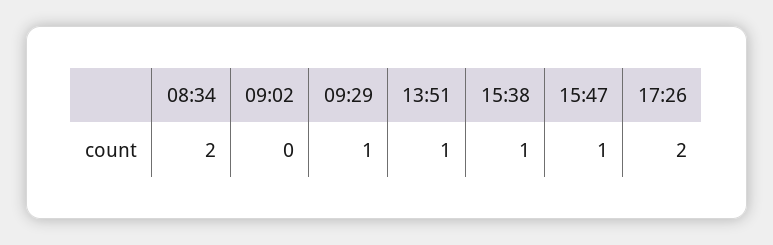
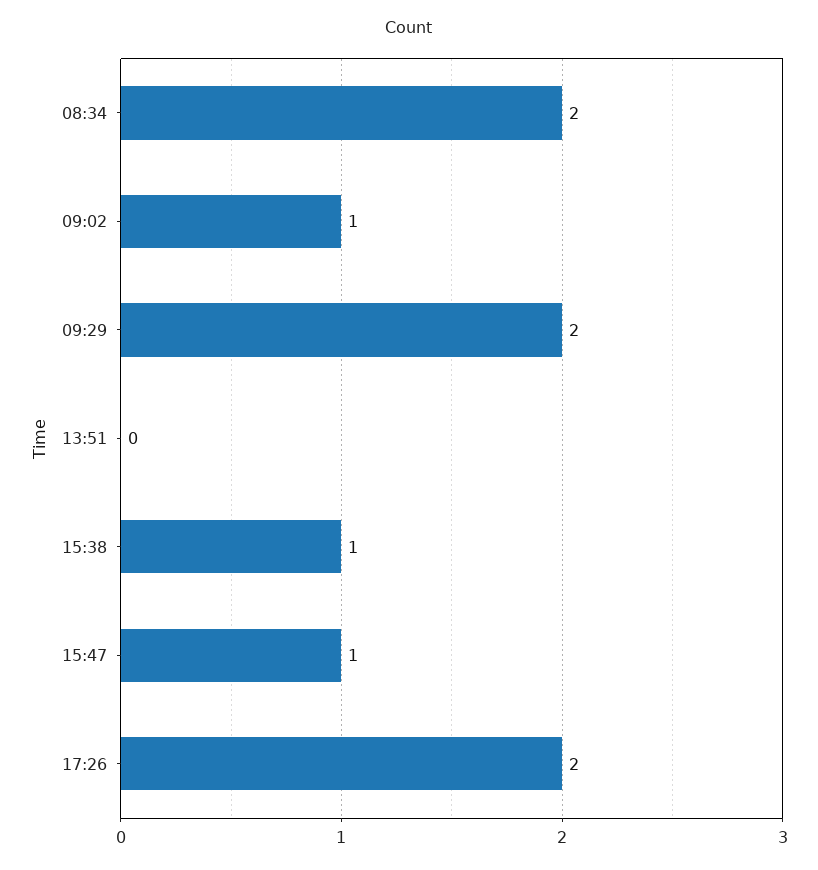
09:02: 0 -> 1
09:29: 1 -> 2
13:51: 1 -> 0

